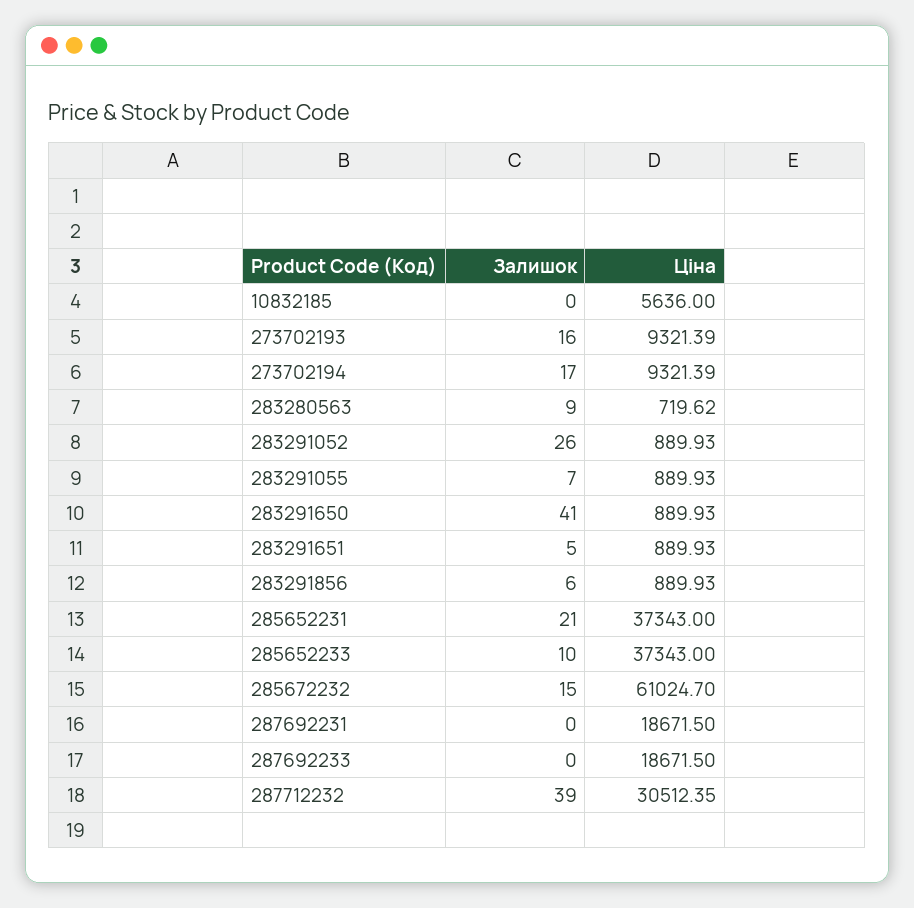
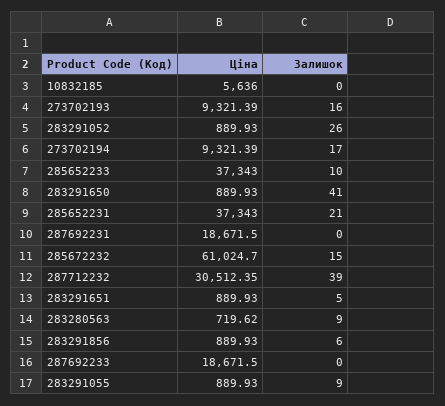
Залишок, 283291055: 7 -> 9

